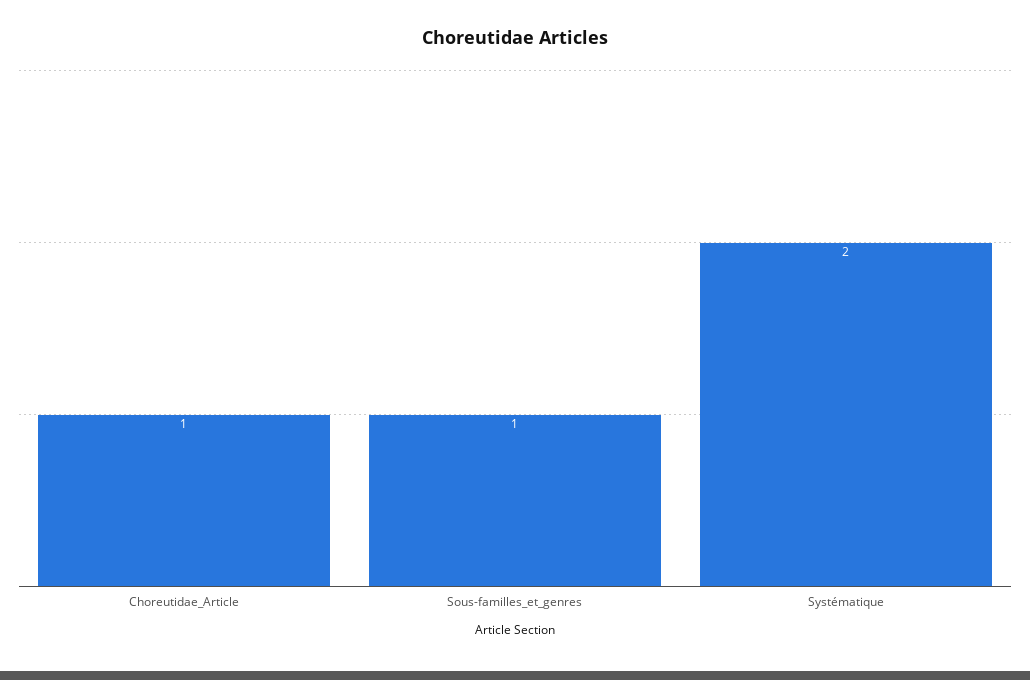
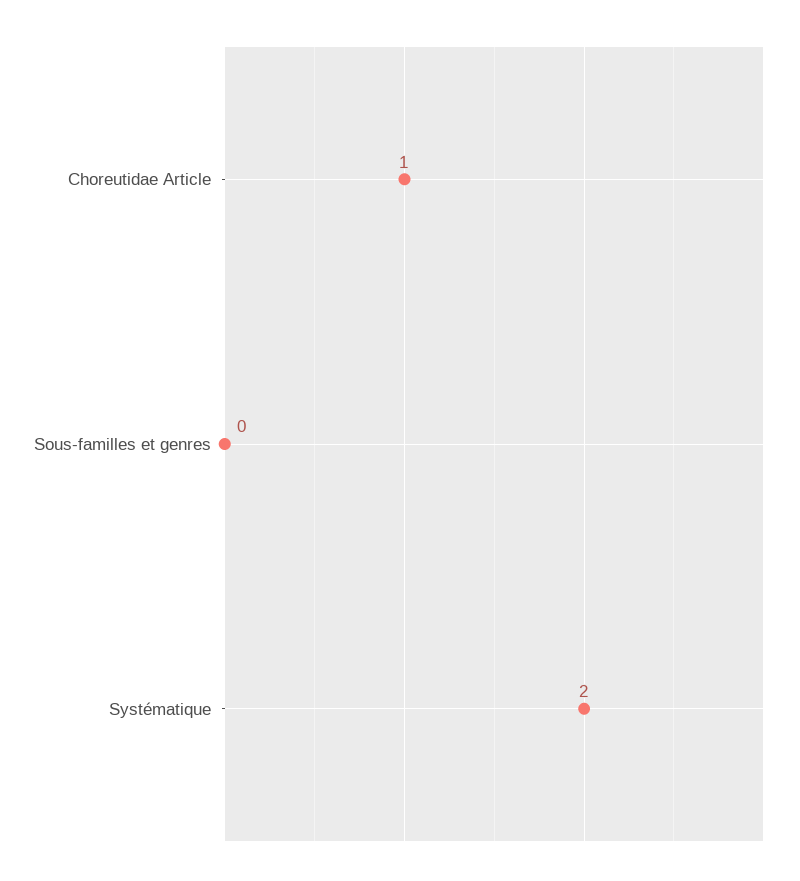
Sous-familles_et_genres: 1 -> 0

